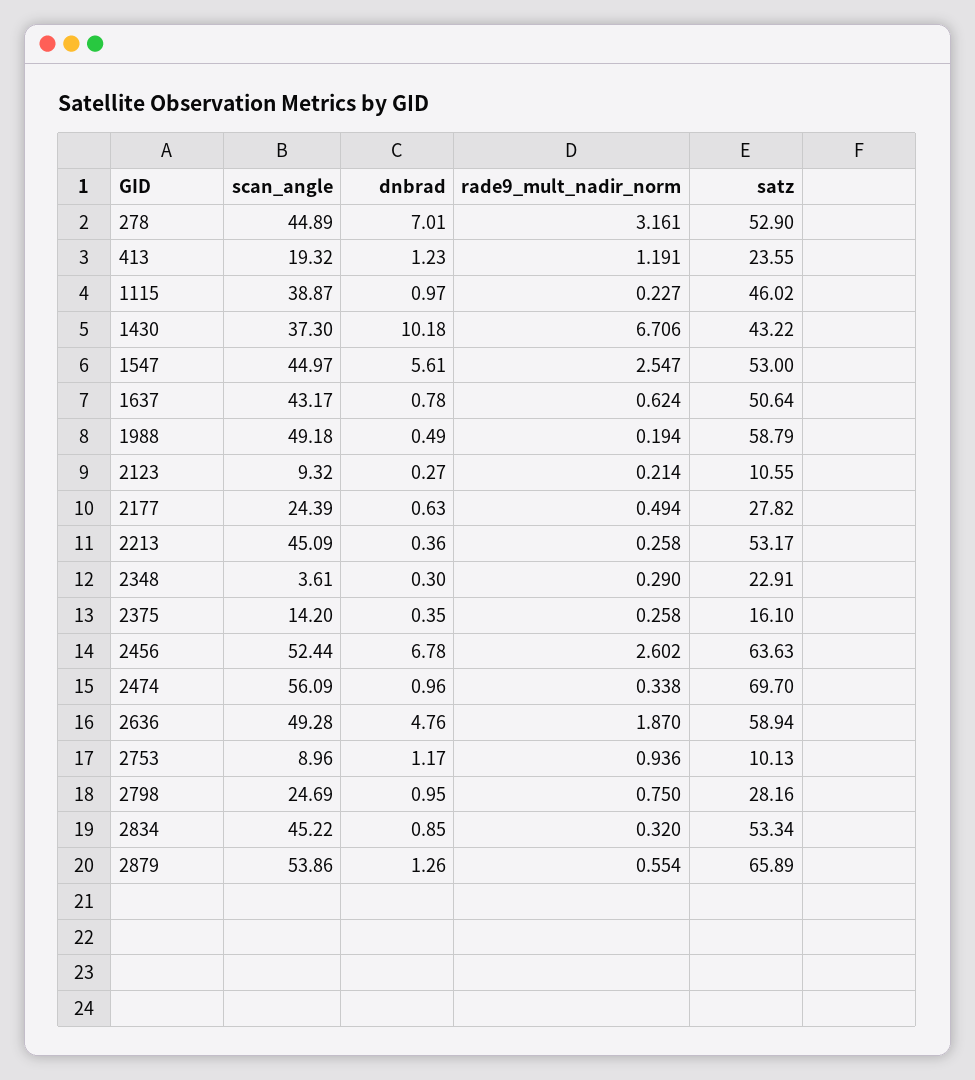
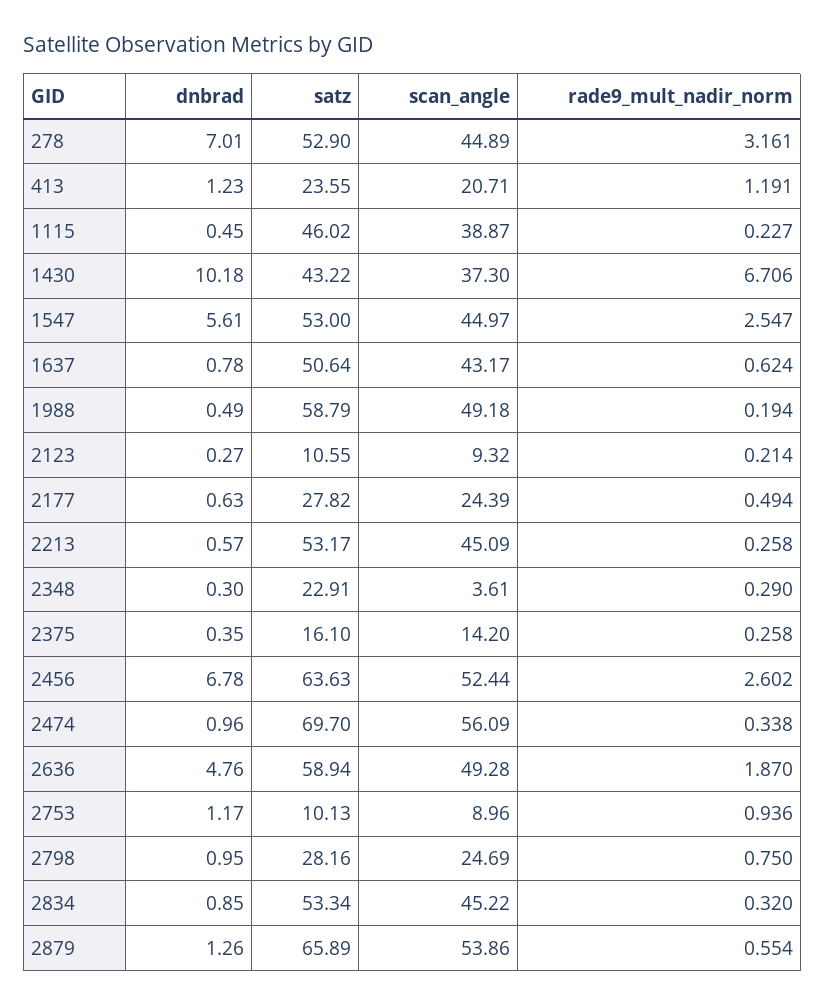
scan_angle, 413: 19.32 -> 20.71
dnbrad, 1115: 0.97 -> 0.45
dnbrad, 2213: 0.36 -> 0.57

